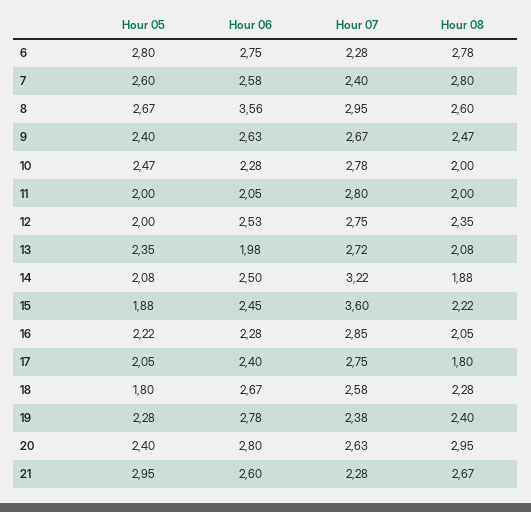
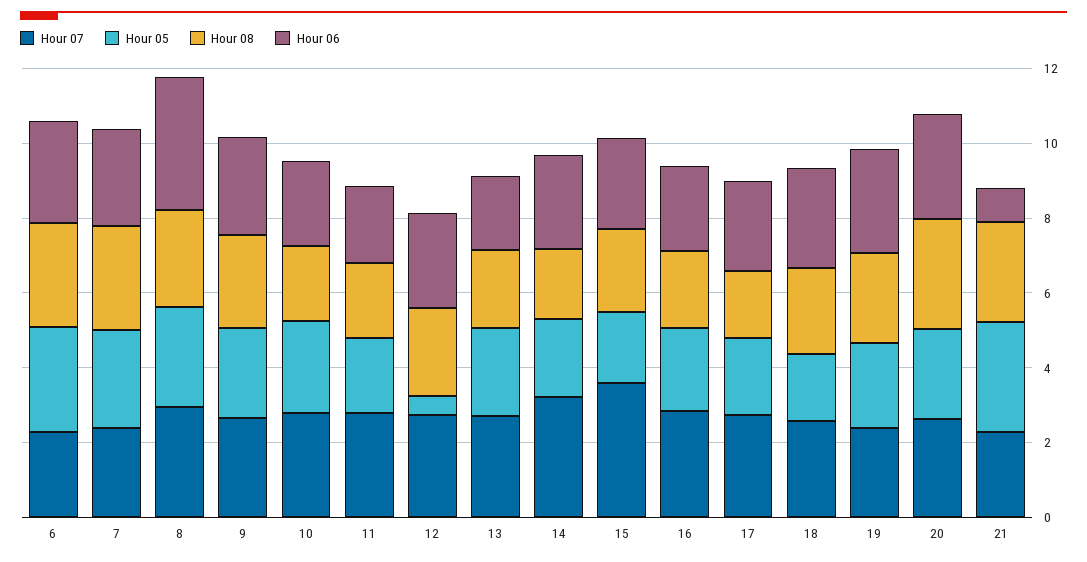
Hour 05, 12: 2 -> 0.5
Hour 06, 21: 2.6 -> 1

